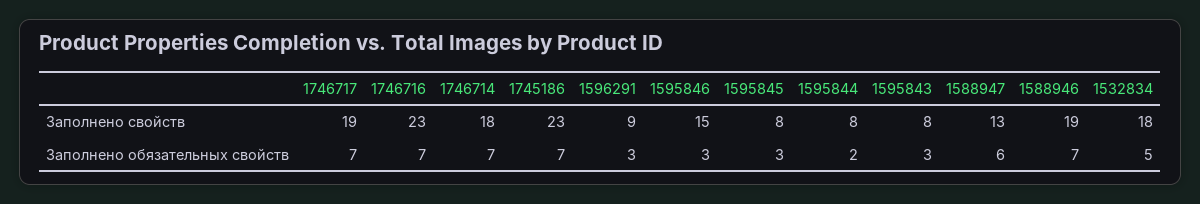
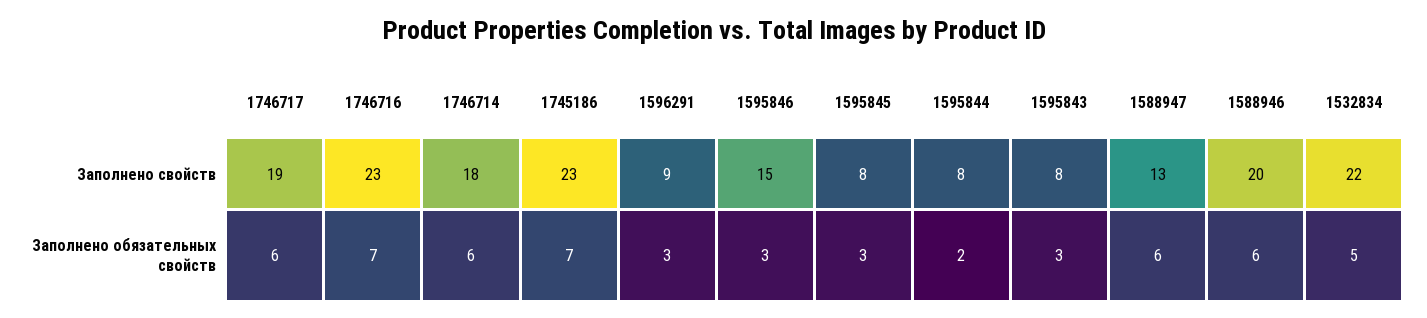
1588946, Заполнено свойств: 19 -> 20
1532834, Заполнено свойств: 18 -> 22
1746717, Заполнено обязательных свойств: 7 -> 6
1746714, Заполнено обязательных свойств: 7 -> 6
1588946, Заполнено обязательных свойств: 7 -> 6

